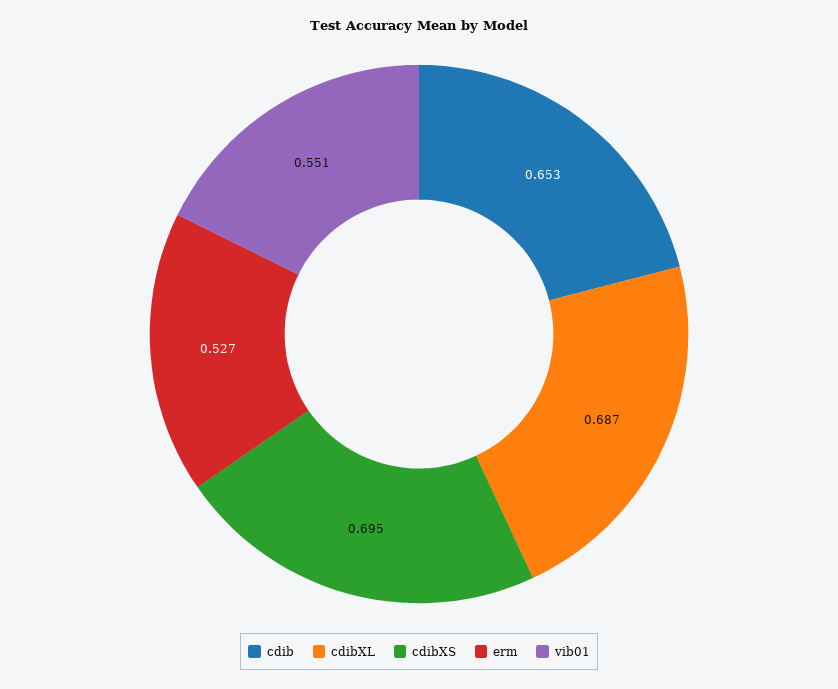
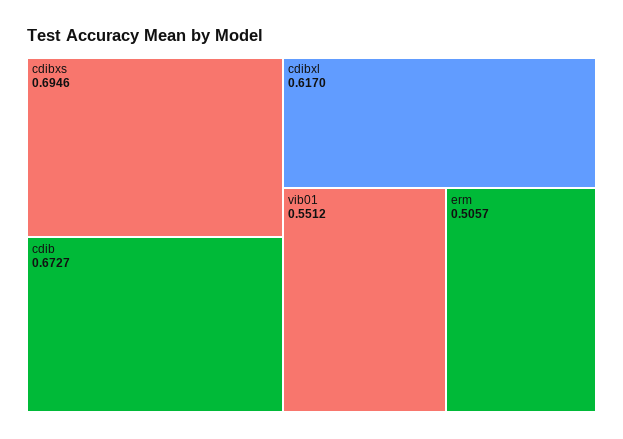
cdib: 0.653 -> 0.6727
cdibXL: 0.687 -> 0.617
erm: 0.527 -> 0.5057

